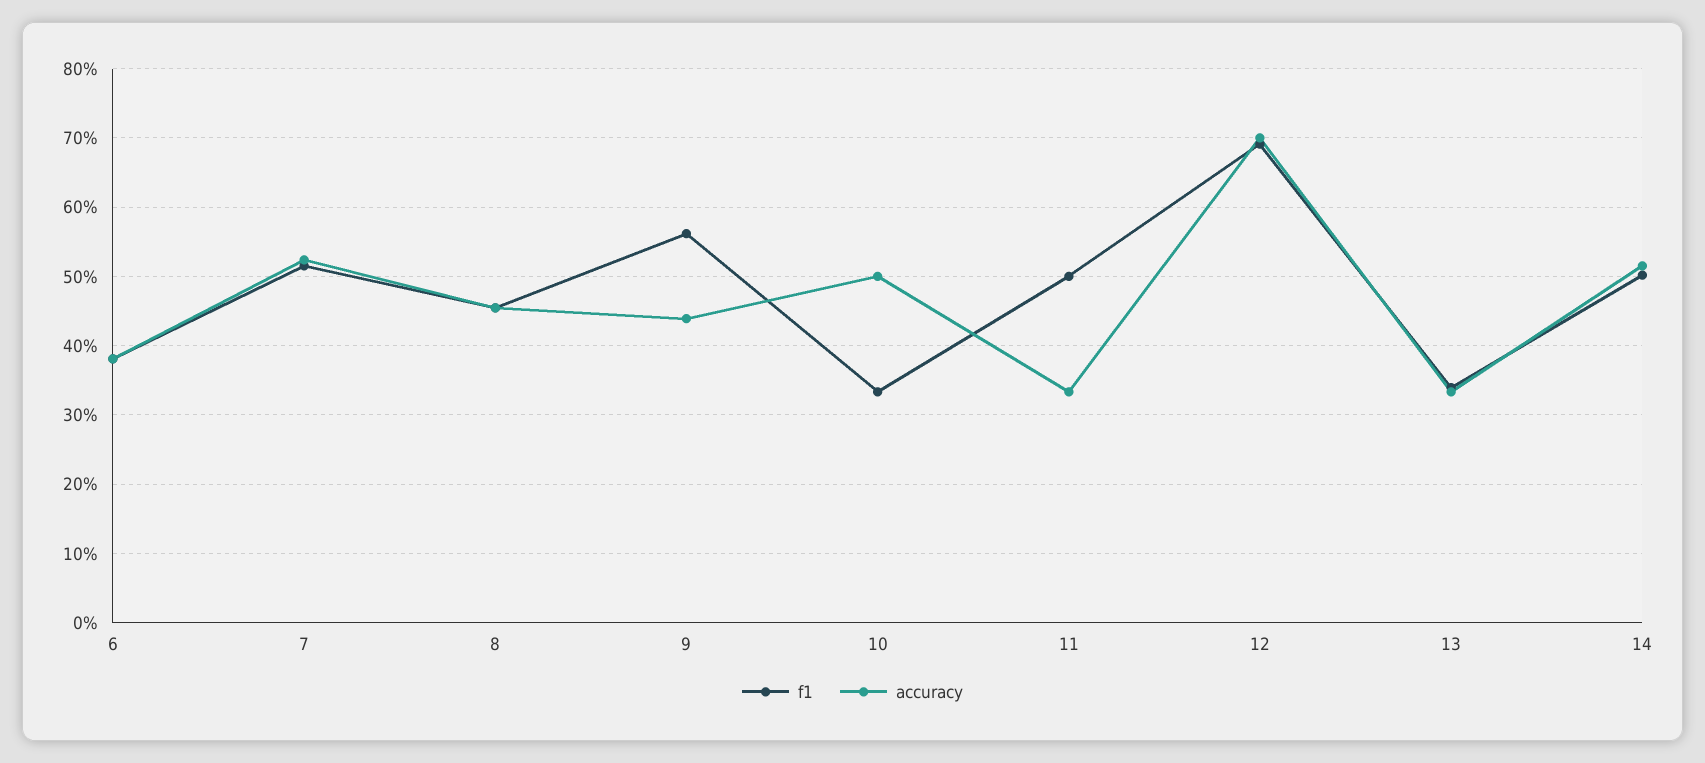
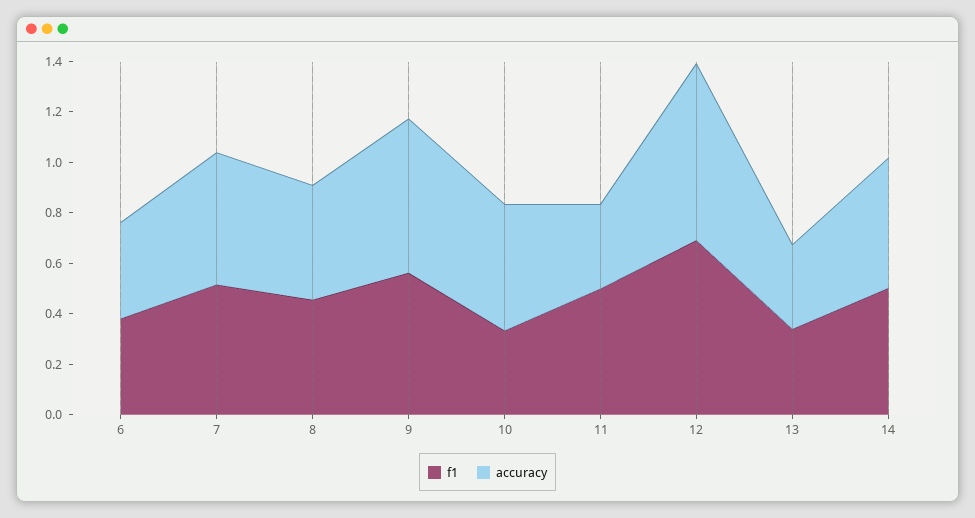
accuracy, 9: 0.44 -> 0.6

